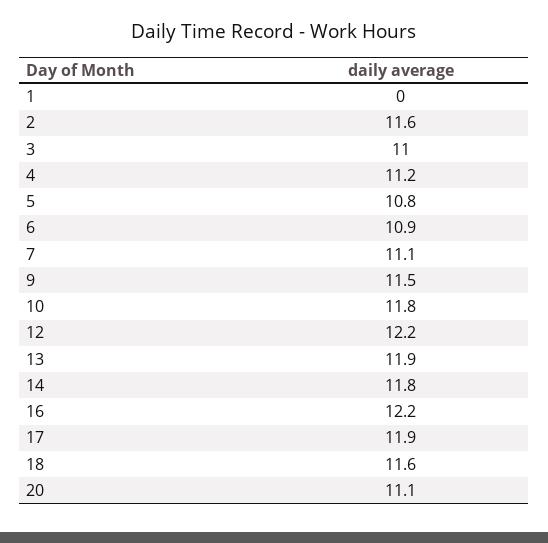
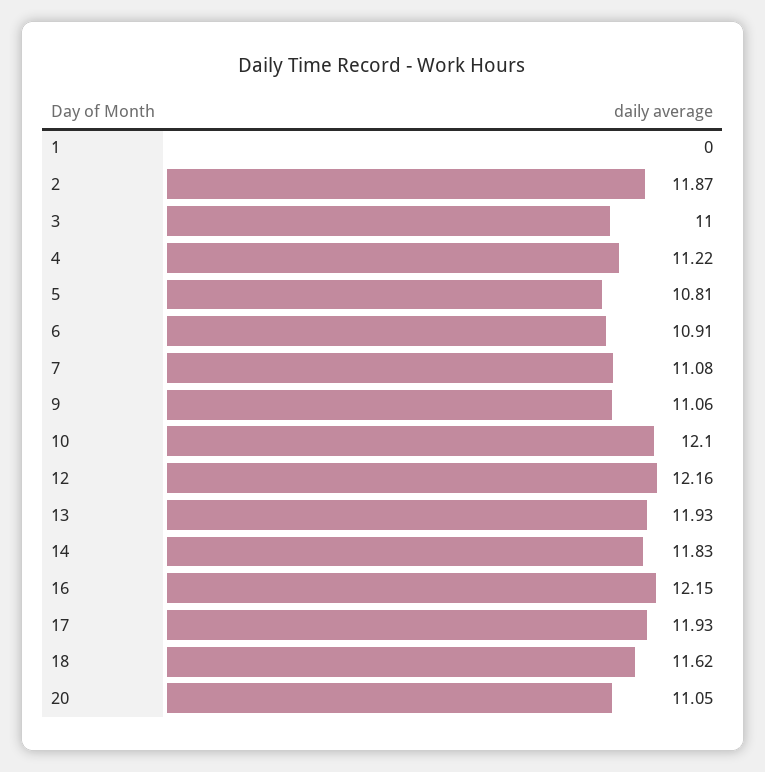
2: 11.6 -> 11.87
9: 11.5 -> 11.06
10: 11.8 -> 12.1

